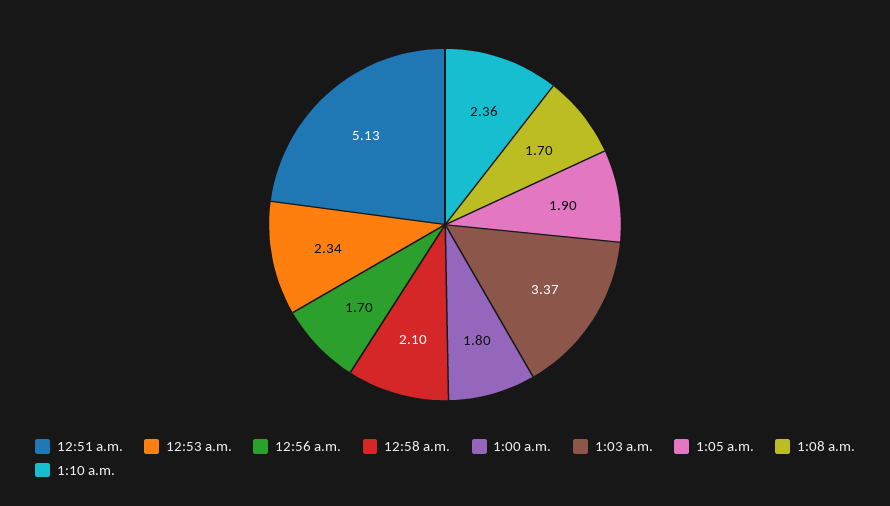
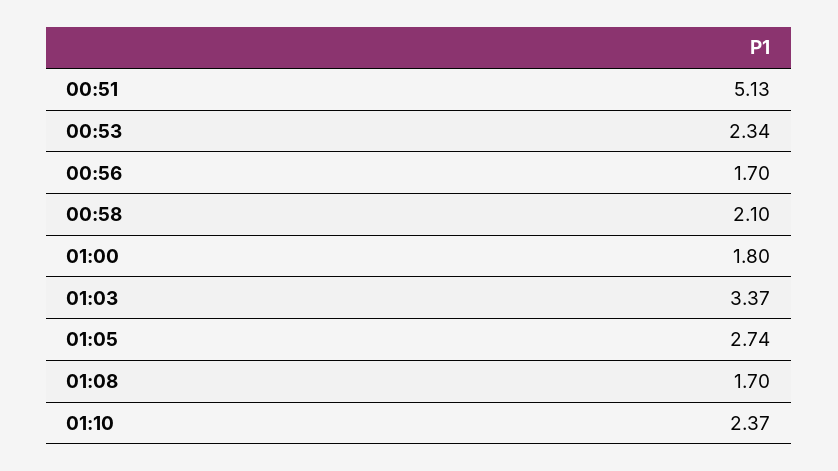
1:05 a.m.: 1.9 -> 2.74
1:10 a.m.: 2.36 -> 2.37

